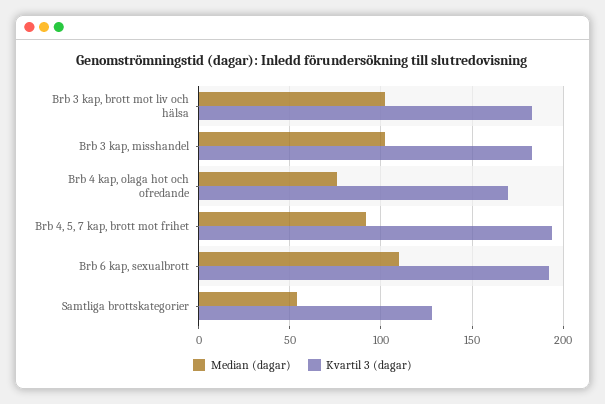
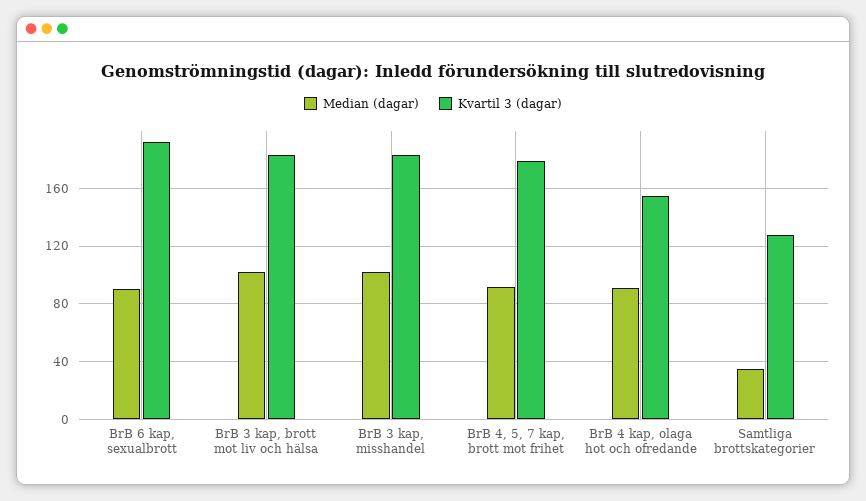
Median (dagar), Brb 4 kap, olaga hot och ofredande: 75 -> 90
Kvartil 3 (dagar), Brb 4 kap, olaga hot och ofredande: 170 -> 155
Kvartil 3 (dagar), Brb 4, 5, 7 kap, brott mot frihet: 195 -> 180
Median (dagar), Brb 6 kap, sexualbrott: 110 -> 90
Median (dagar), Samtliga brottskategorier: 55 -> 35

